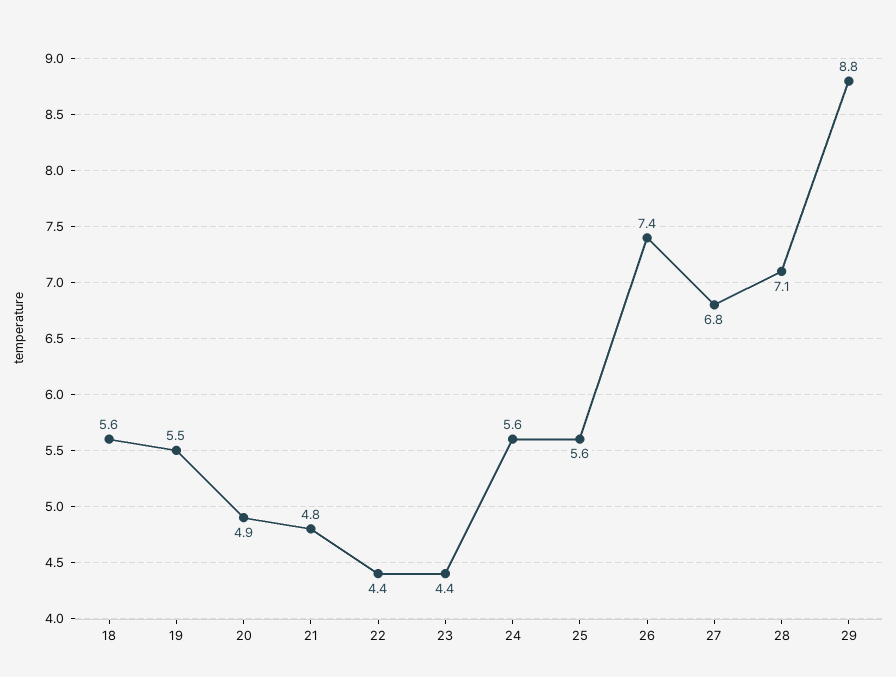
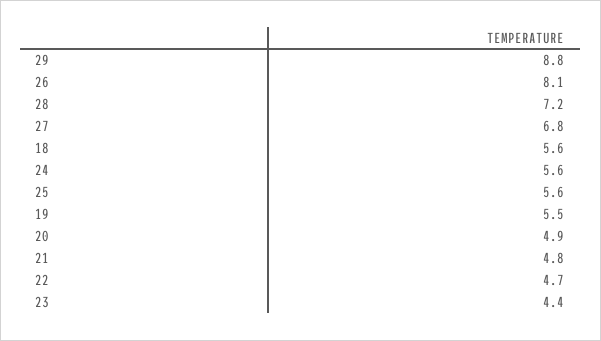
22: 4.4 -> 4.7
26: 7.4 -> 8.1
28: 7.1 -> 7.2

